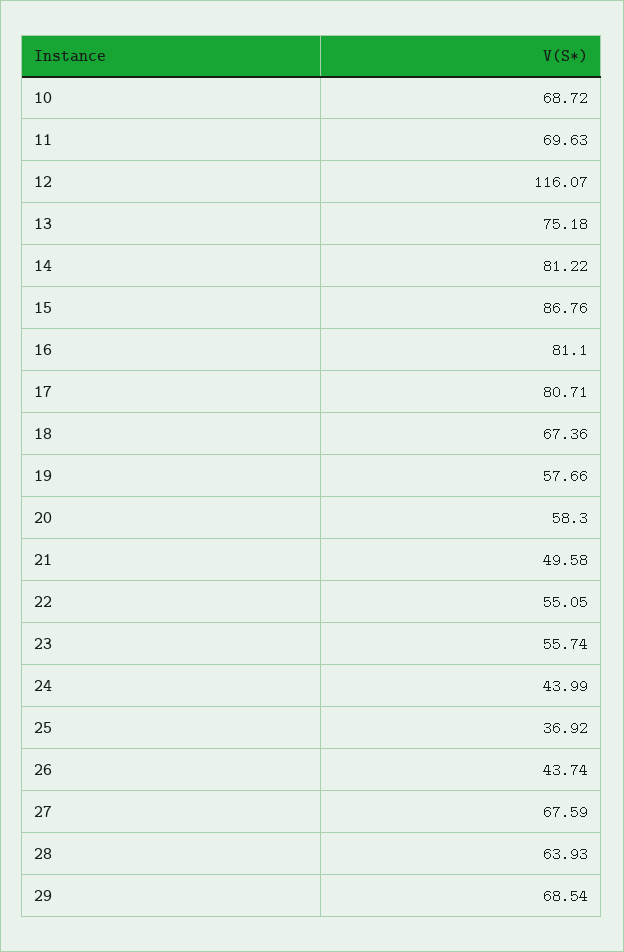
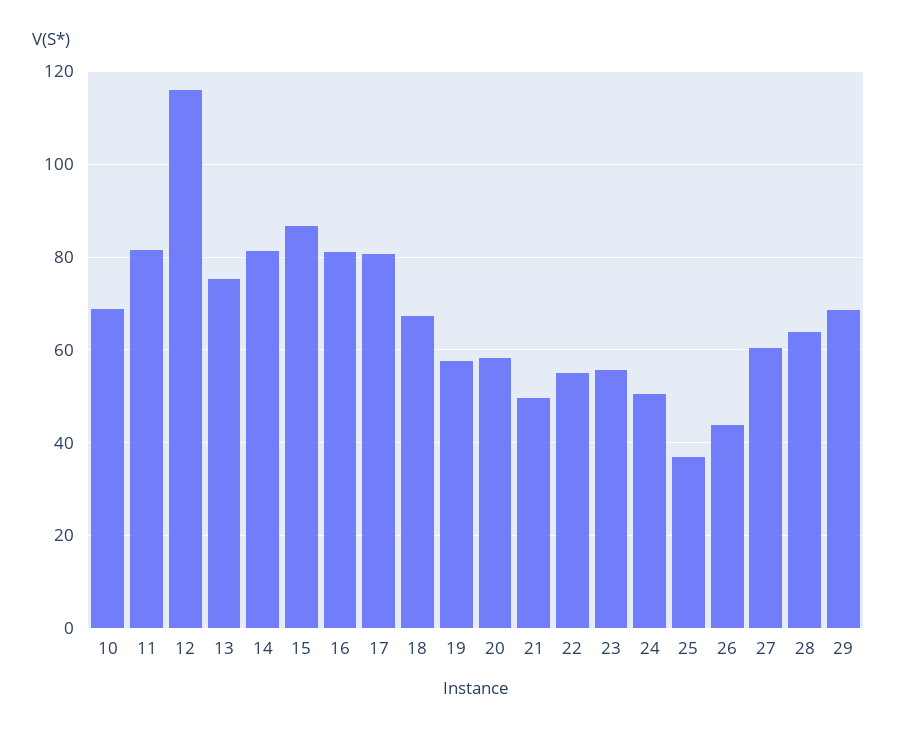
11: 69.63 -> 82
24: 43.99 -> 50
27: 67.59 -> 60

